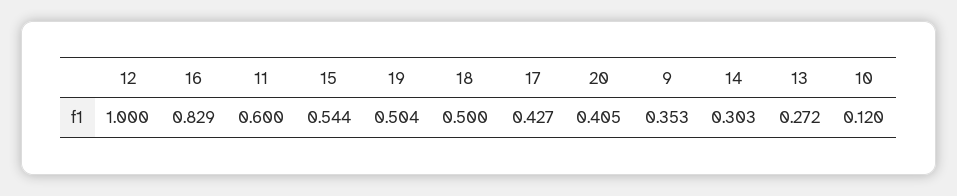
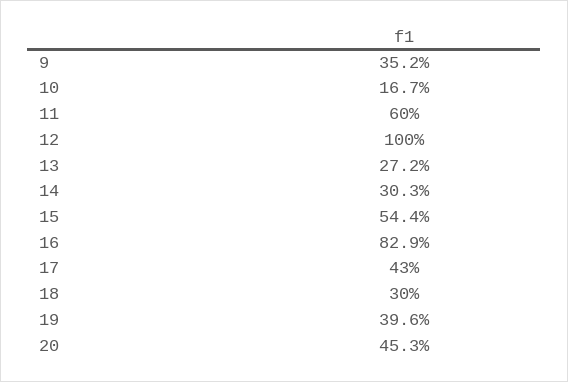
19: 0.504 -> 0.396
18: 0.5 -> 0.3
17: 0.427 -> 0.43
20: 0.405 -> 0.453
9: 0.353 -> 0.352
10: 0.12 -> 0.167

